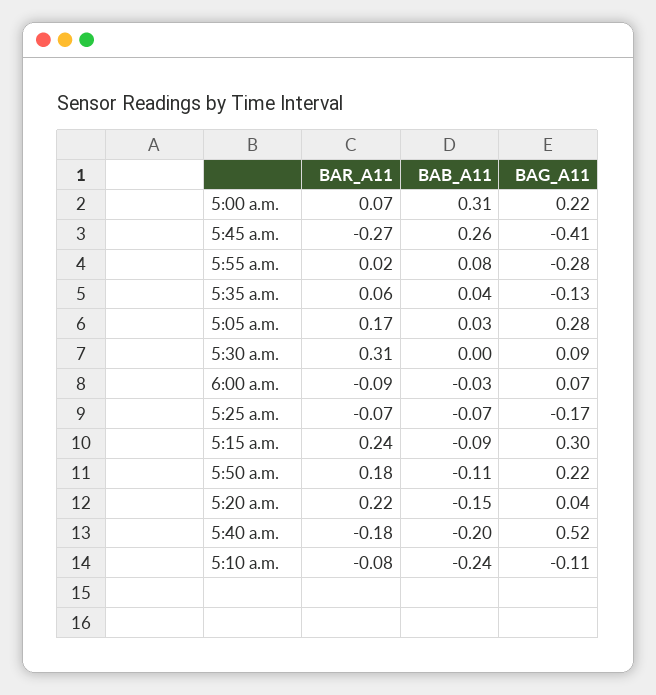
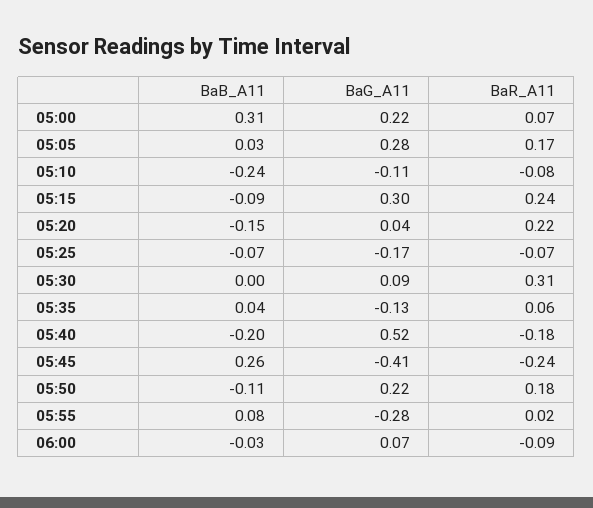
BAR_A11, 5:45 a.m.: -0.27 -> -0.24

